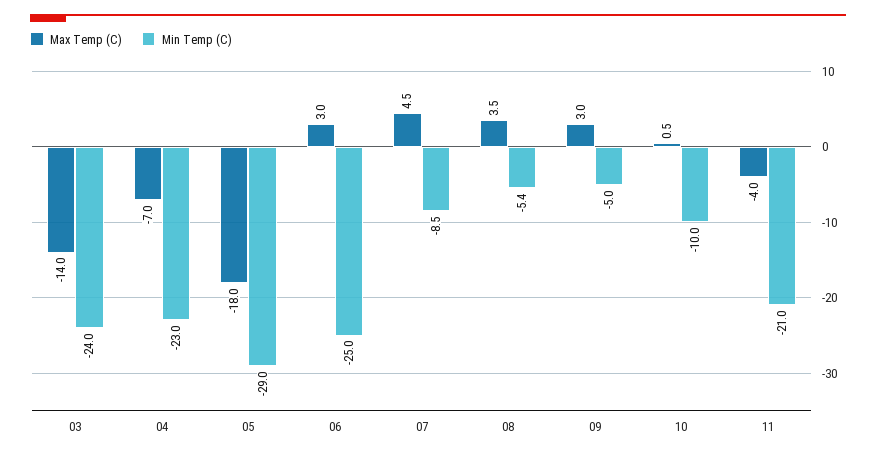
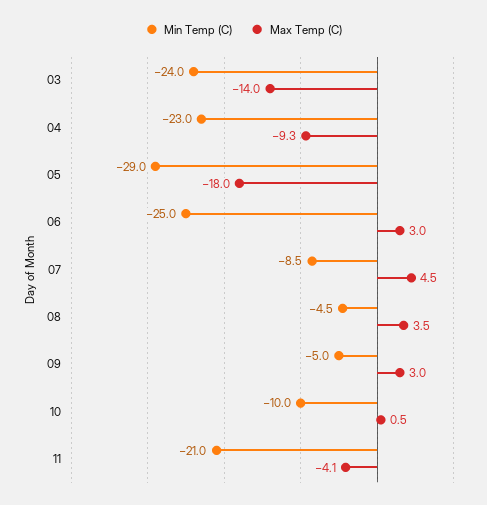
Max Temp (C), 04: -7 -> -9.3
Min Temp (C), 08: -5.4 -> -4.5
Max Temp (C), 11: -4 -> -4.1

